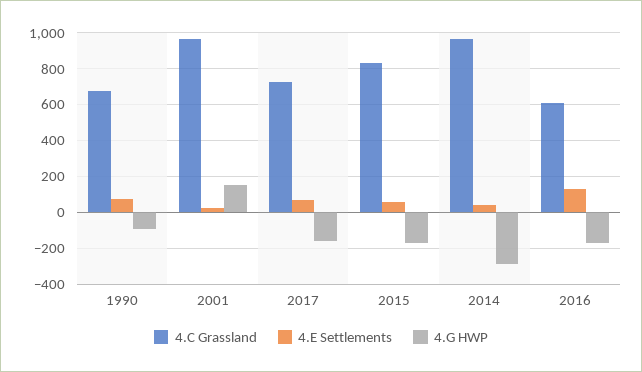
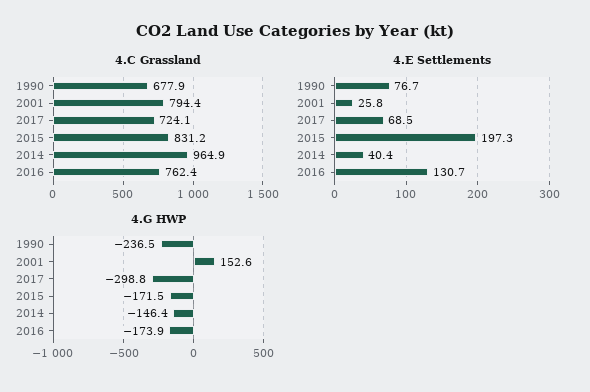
4.G HWP, 1990: -100 -> -236.5
4.C Grassland, 2001: 950 -> 794.4
4.G HWP, 2017: -150 -> -298.8
4.E Settlements, 2015: 50 -> 197.3
4.G HWP, 2014: -300 -> -146.4
4.C Grassland, 2016: 600 -> 762.4

